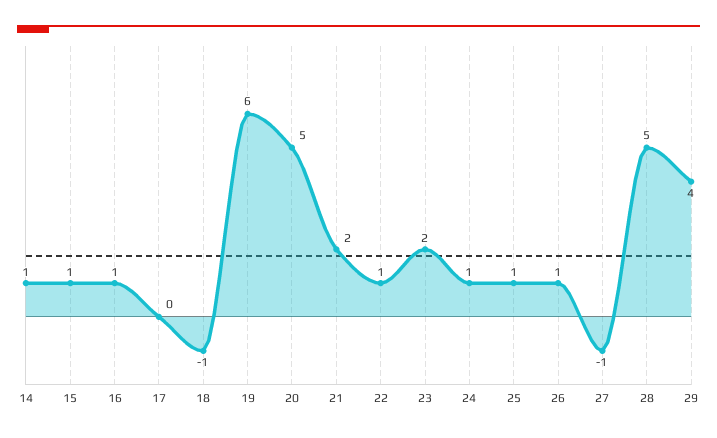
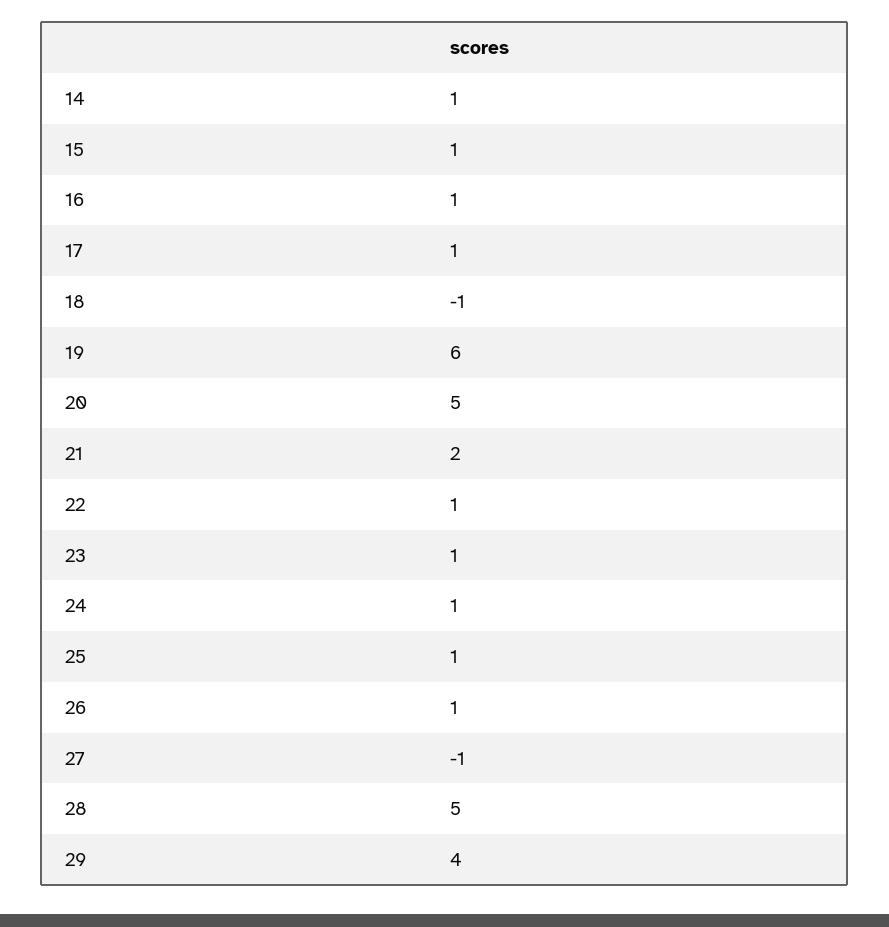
17: 0 -> 1
23: 2 -> 1

